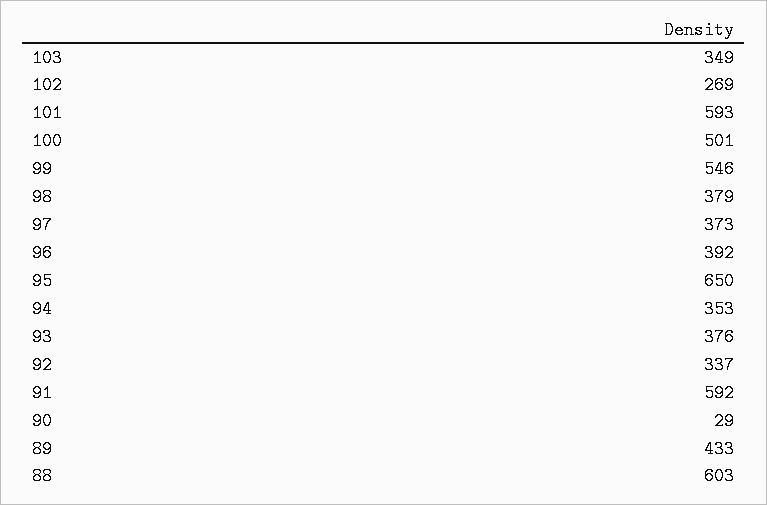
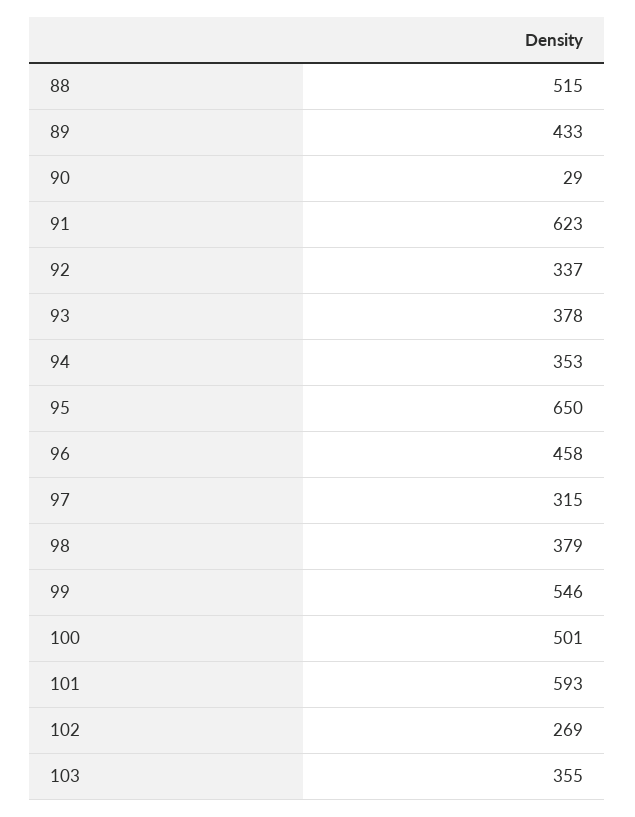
103: 349 -> 355
97: 373 -> 315
96: 392 -> 458
93: 376 -> 378
91: 592 -> 623
88: 603 -> 515

